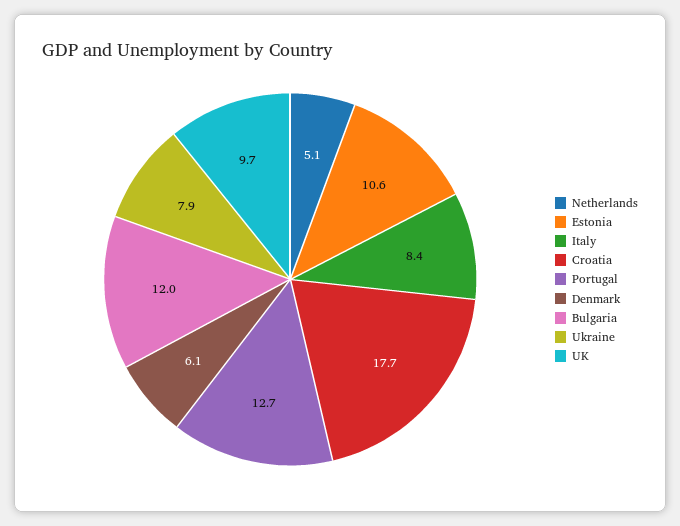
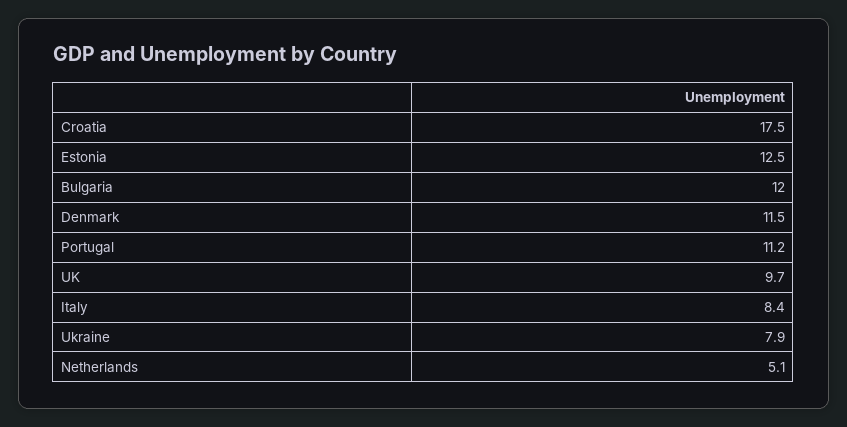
Estonia: 10.6 -> 12.5
Croatia: 17.7 -> 17.5
Portugal: 12.7 -> 11.2
Denmark: 6.1 -> 11.5

